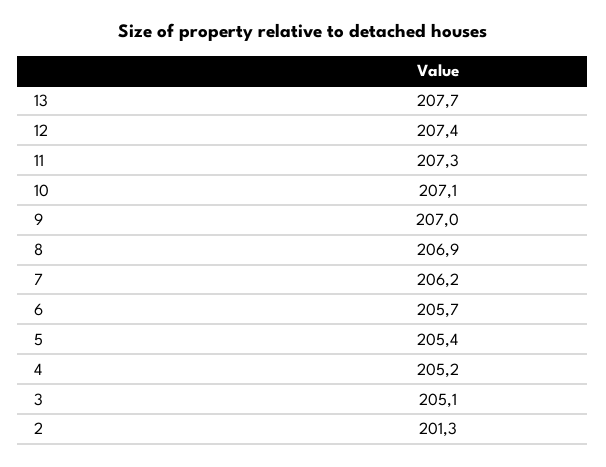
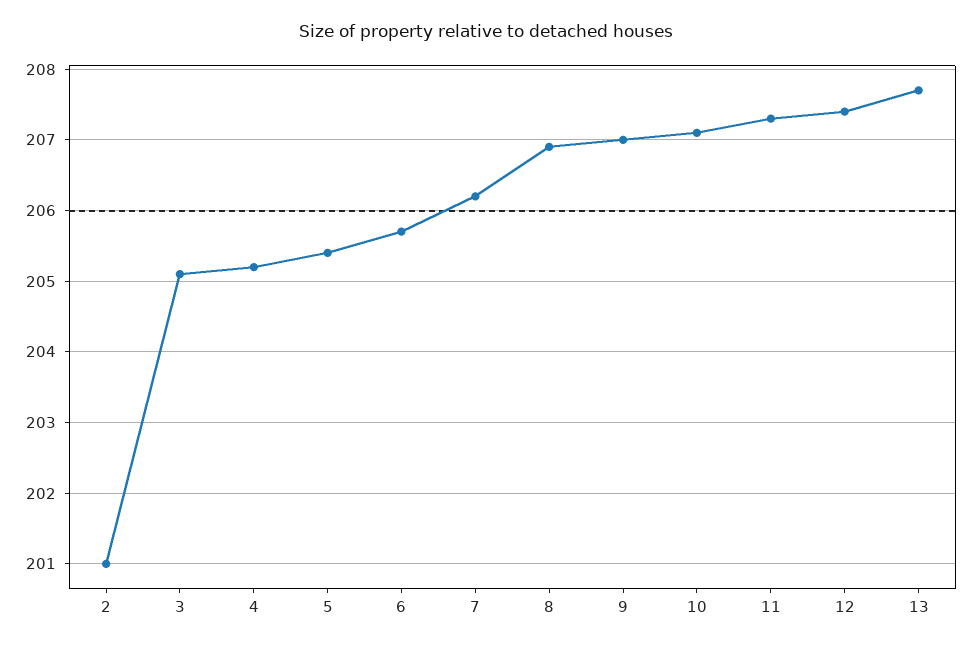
2: 201.3 -> 201

